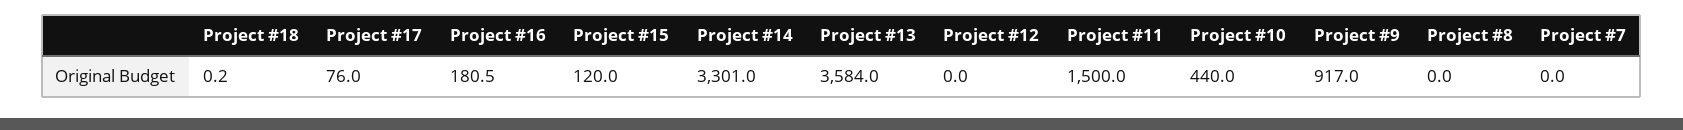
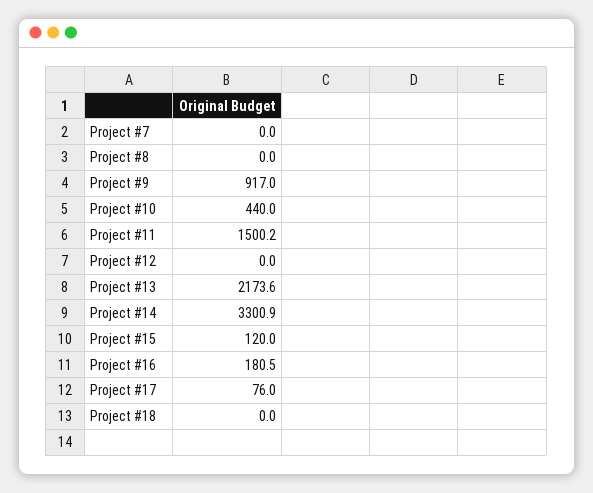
Project #18: 0.2 -> 0
Project #14: 3301 -> 3300.9
Project #13: 3584 -> 2173.6
Project #11: 1500 -> 1500.2

